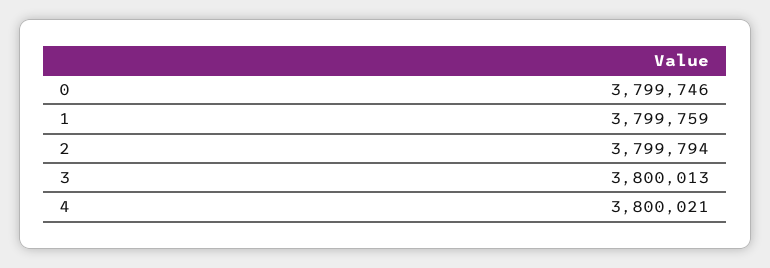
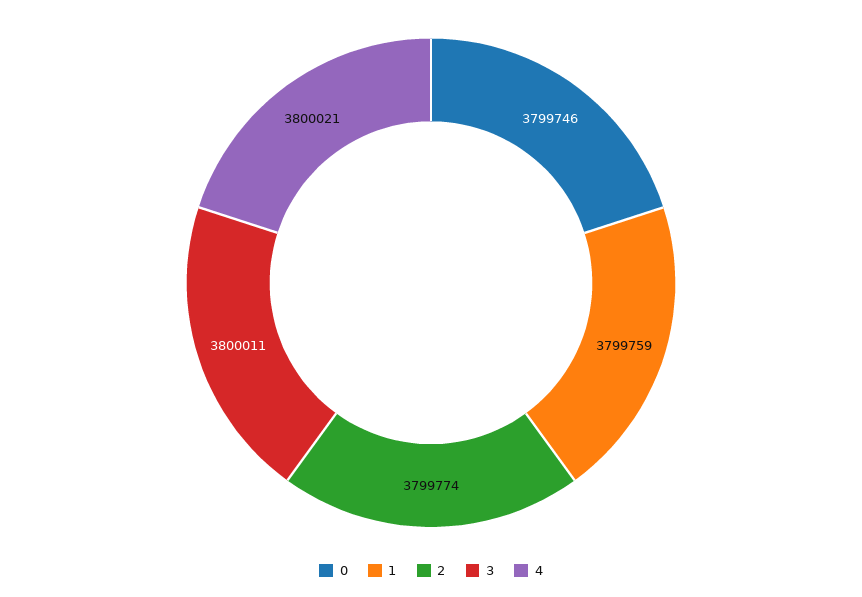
2: 3799794 -> 3799774
3: 3800013 -> 3800011

